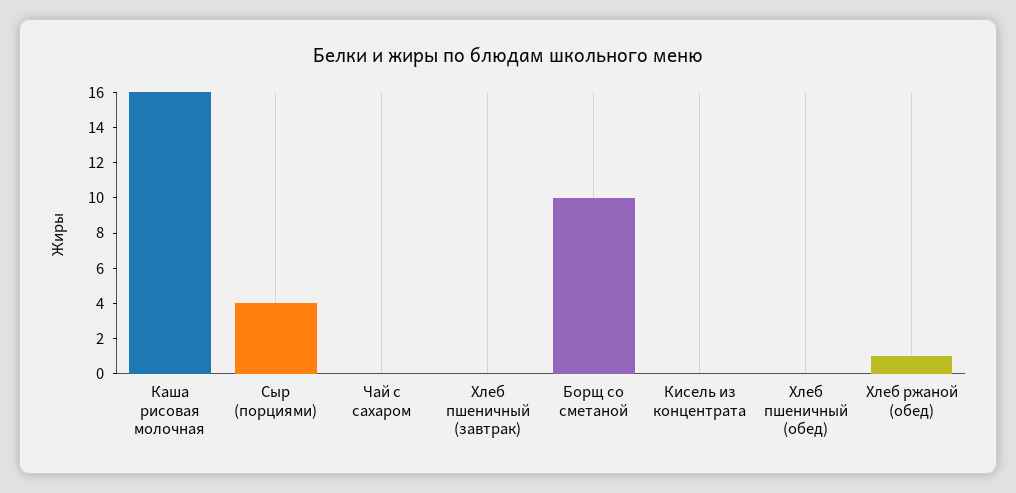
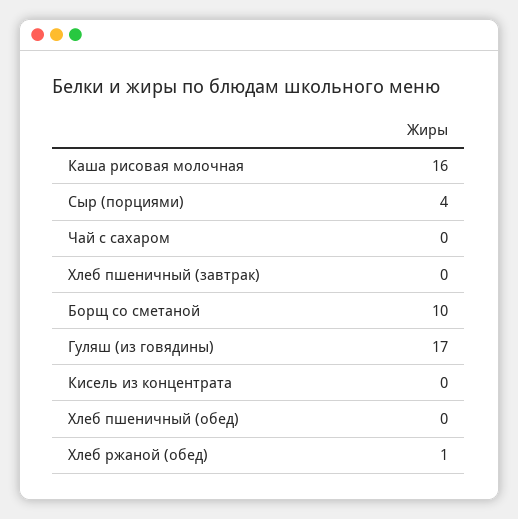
Гуляш (из говядины): none -> 17

